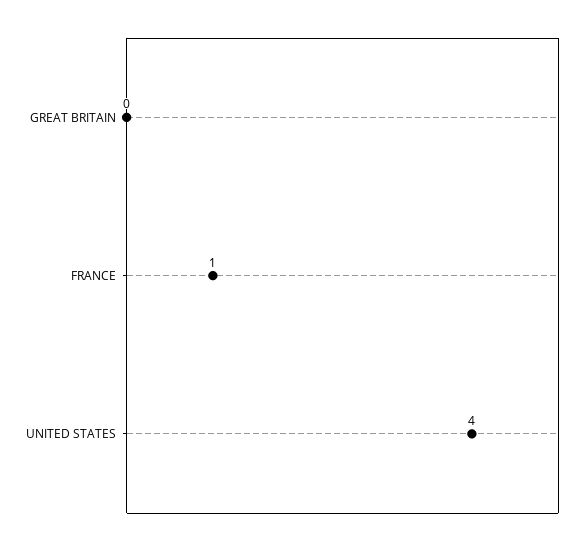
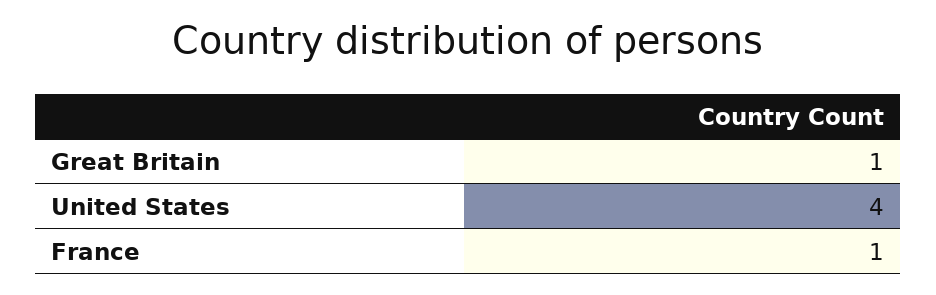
GREAT BRITAIN: 0 -> 1

